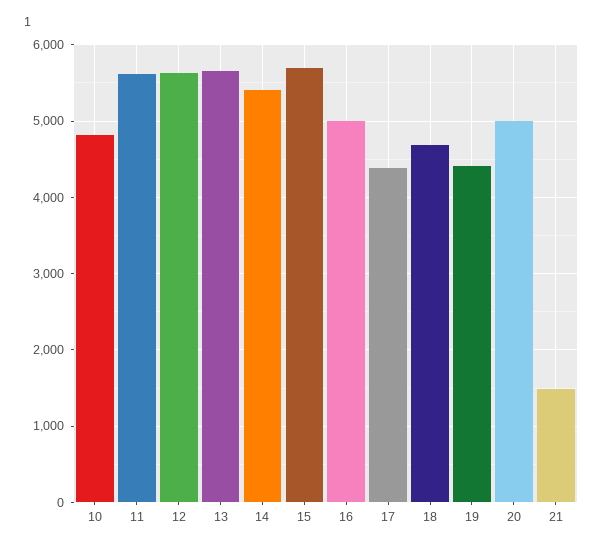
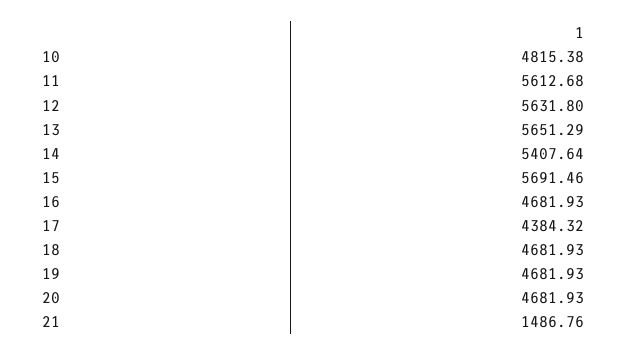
16: 5000 -> 4681.93
19: 4400 -> 4681.93
20: 5000 -> 4681.93

